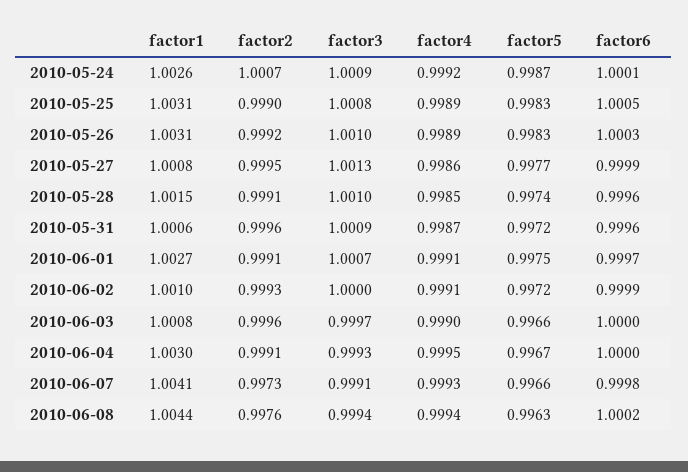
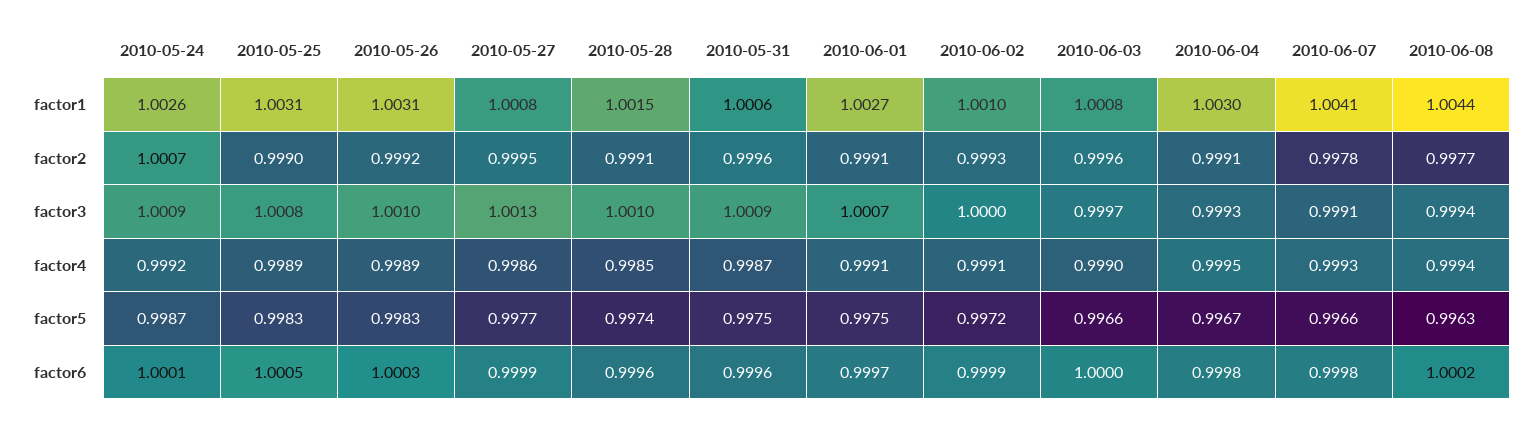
factor5, 2010-05-31: 0.9972 -> 0.9975
factor6, 2010-06-04: 1 -> 0.9998
factor2, 2010-06-07: 0.9973 -> 0.9978
factor2, 2010-06-08: 0.9976 -> 0.9977

